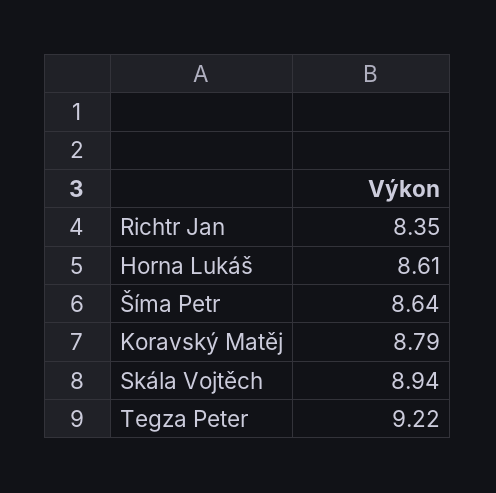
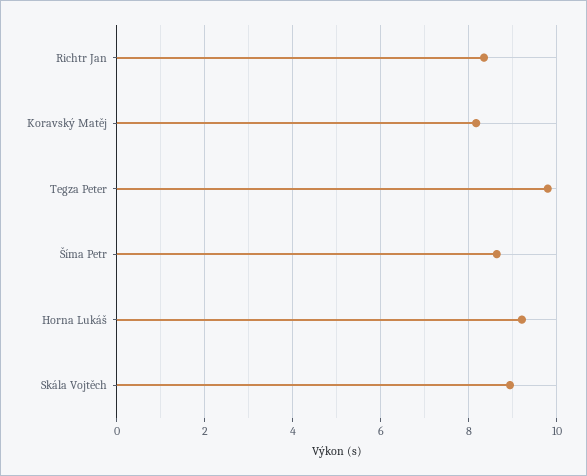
Horna Lukáš: 8.61 -> 9.2
Koravský Matěj: 8.79 -> 8.2
Tegza Peter: 9.22 -> 9.8

